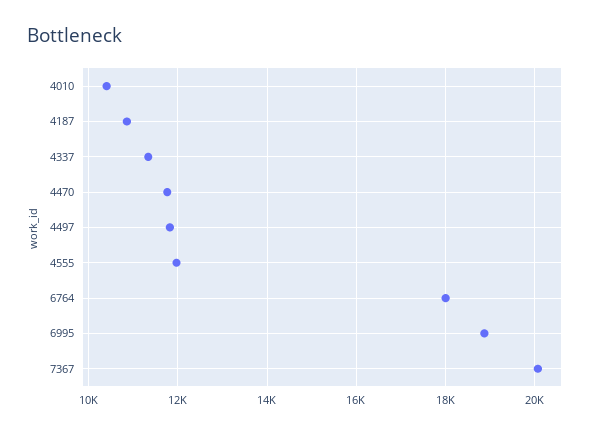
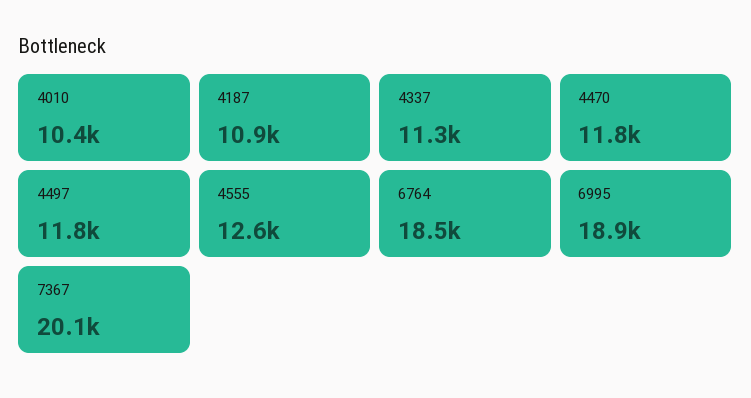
4555: 12000 -> 12600
6764: 18000 -> 18500

